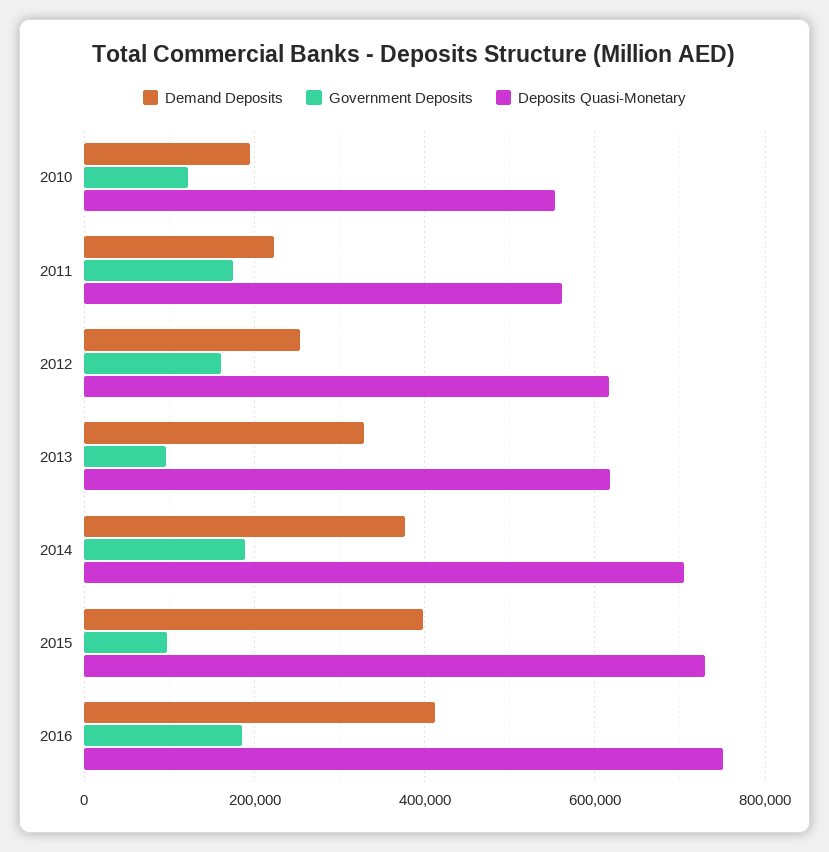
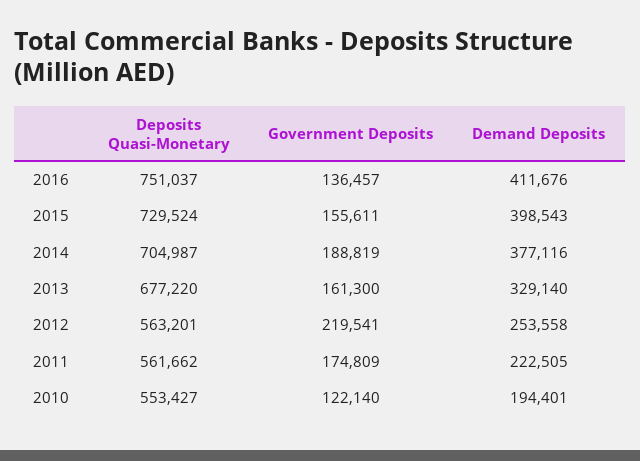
Government Deposits, 2012: 160000 -> 219541
Deposits Quasi-Monetary, 2012: 620000 -> 563201
Government Deposits, 2013: 100000 -> 161300
Deposits Quasi-Monetary, 2013: 620000 -> 677220
Government Deposits, 2015: 100000 -> 155611
Government Deposits, 2016: 180000 -> 136457

